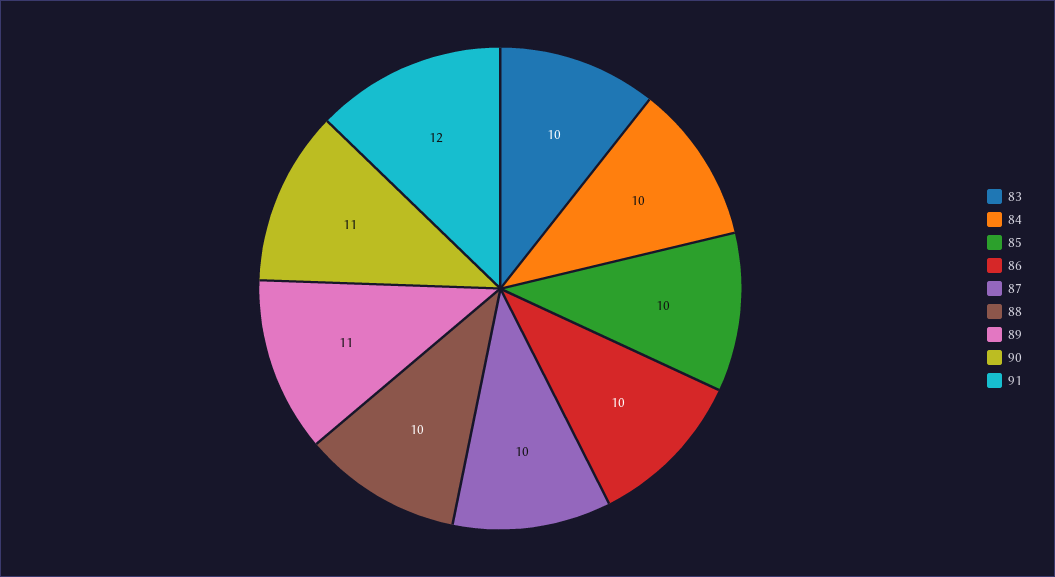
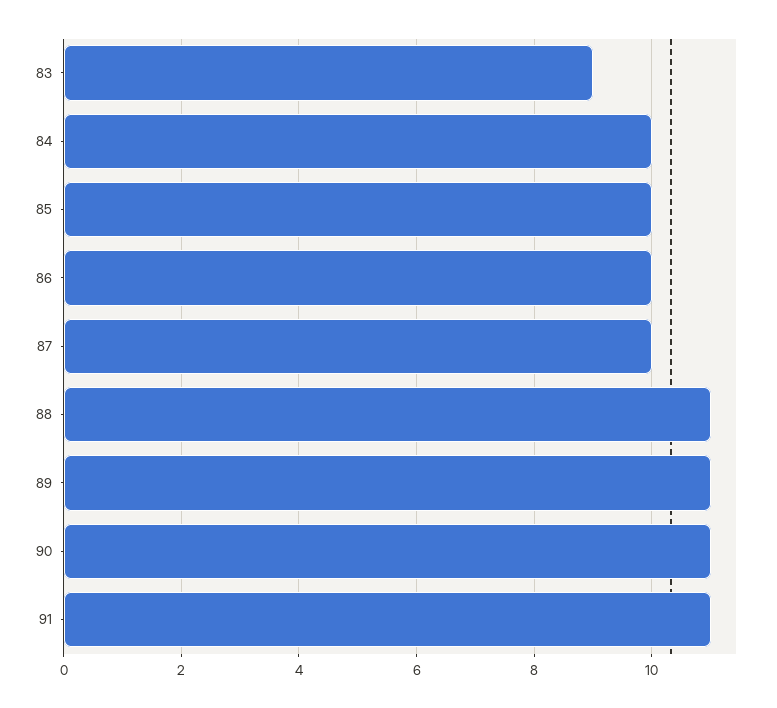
83: 10 -> 9
88: 10 -> 11
91: 12 -> 11

